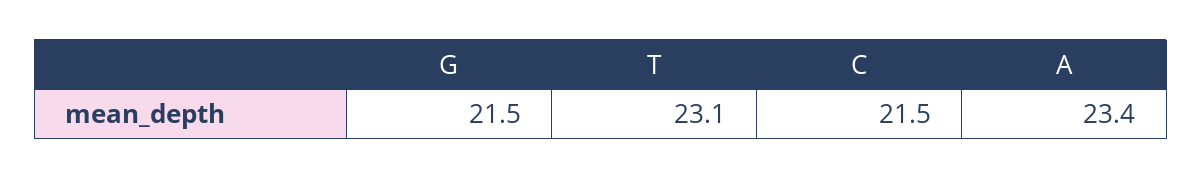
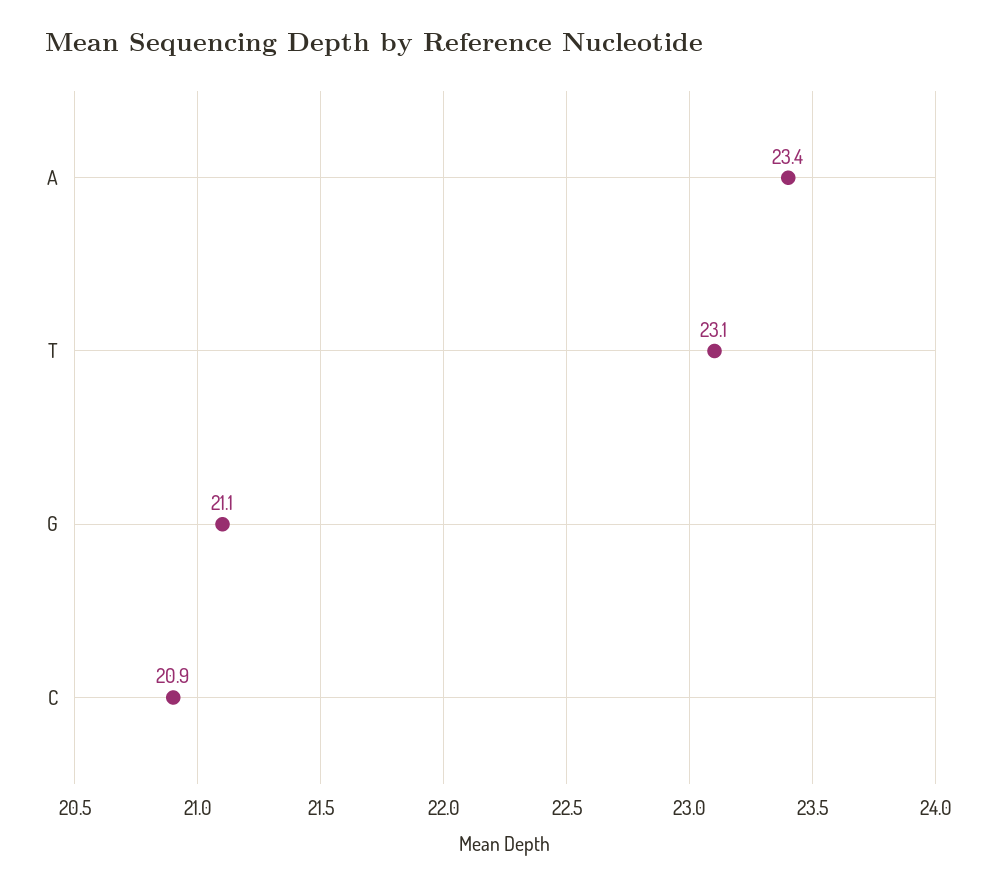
G: 21.5 -> 21.1
C: 21.5 -> 20.9

